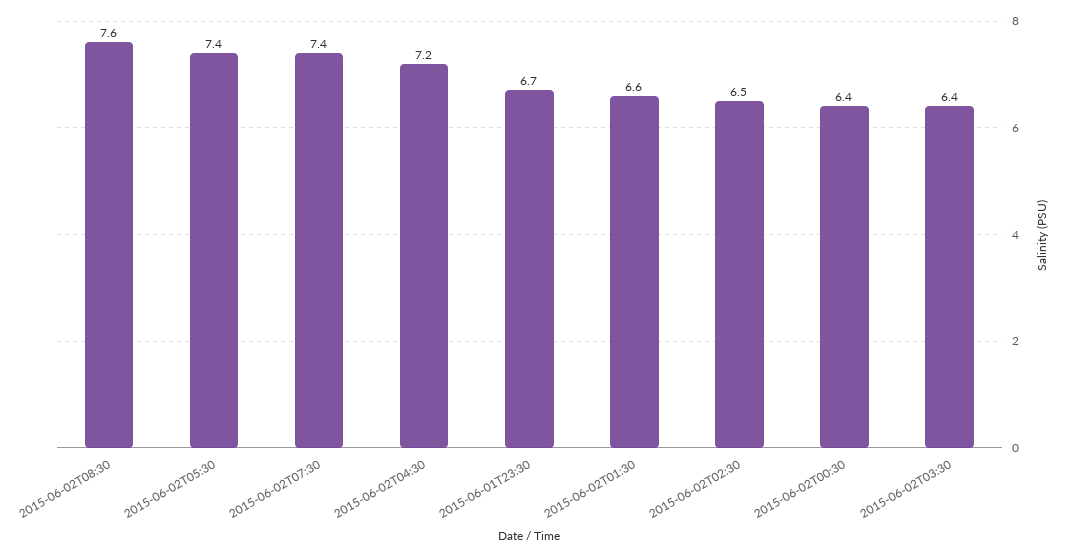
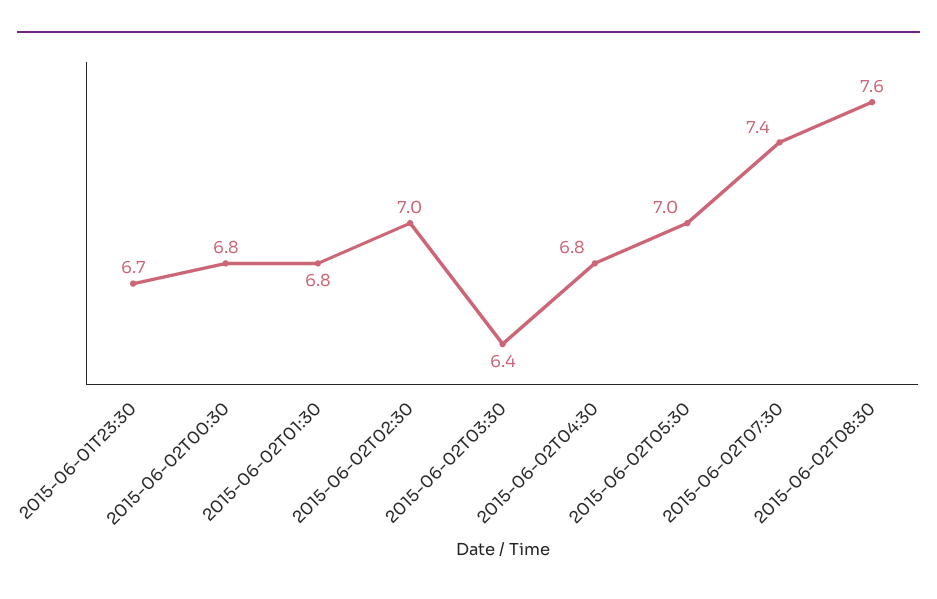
2015-06-02T05:30: 7.4 -> 7
2015-06-02T04:30: 7.2 -> 6.8
2015-06-02T01:30: 6.6 -> 6.8
2015-06-02T02:30: 6.5 -> 7
2015-06-02T00:30: 6.4 -> 6.8

